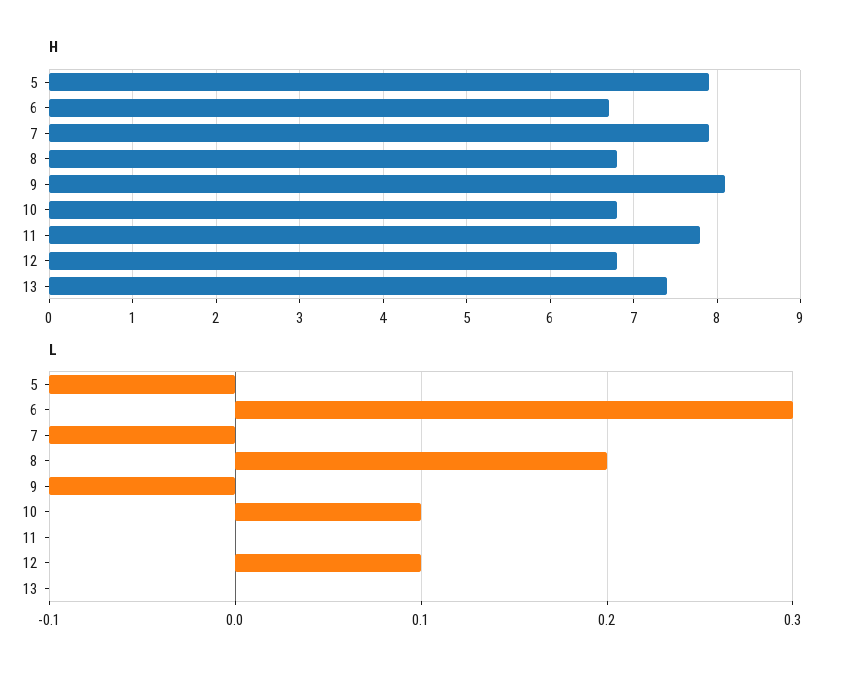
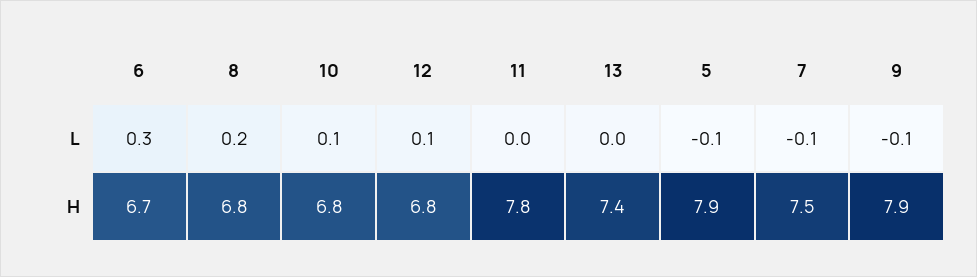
H, 7: 7.9 -> 7.5
H, 9: 8.1 -> 7.9

